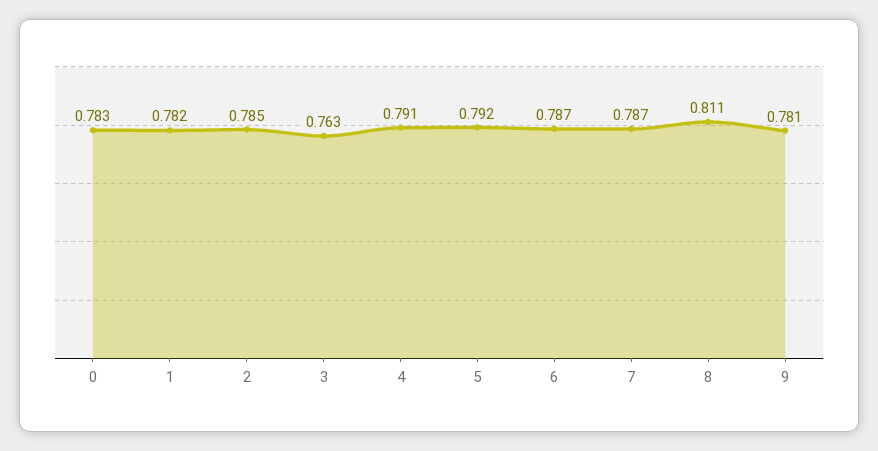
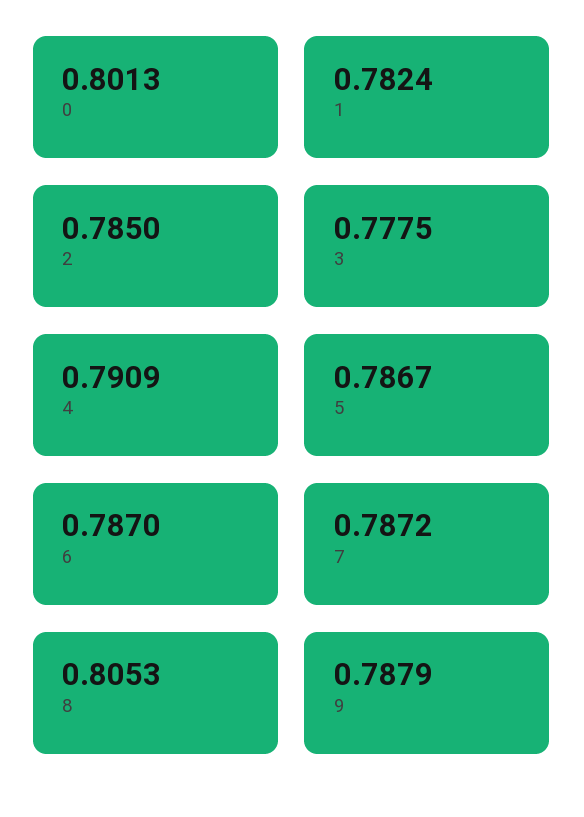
0: 0.783 -> 0.8013
3: 0.763 -> 0.7775
5: 0.792 -> 0.7867
8: 0.811 -> 0.8053
9: 0.781 -> 0.7879

